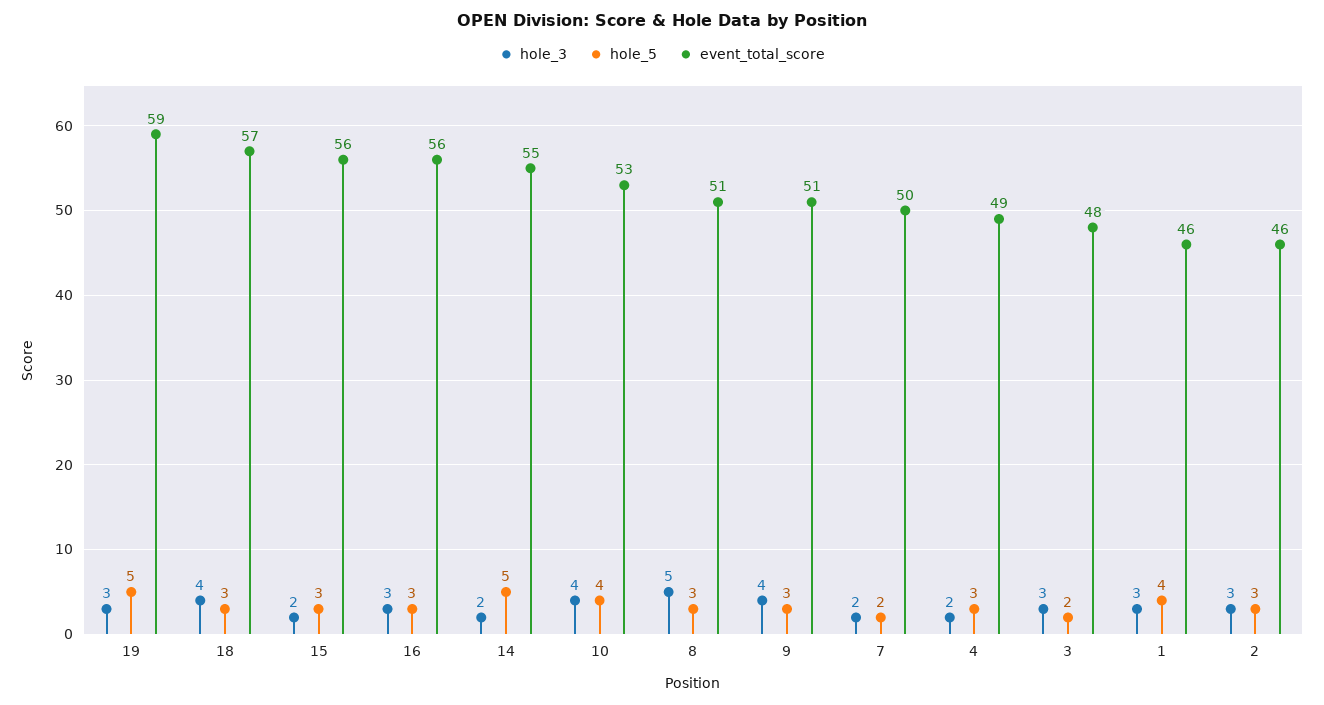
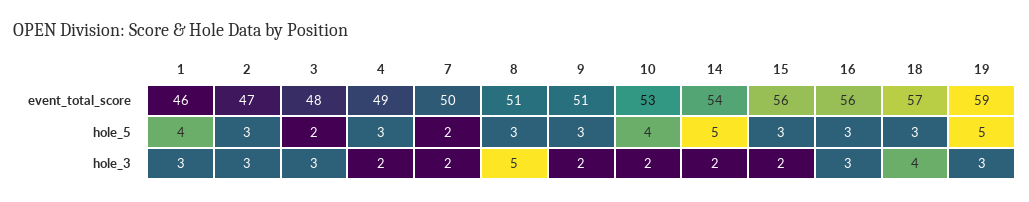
event_total_score, 14: 55 -> 54
hole_3, 10: 4 -> 2
hole_3, 9: 4 -> 2
event_total_score, 2: 46 -> 47

